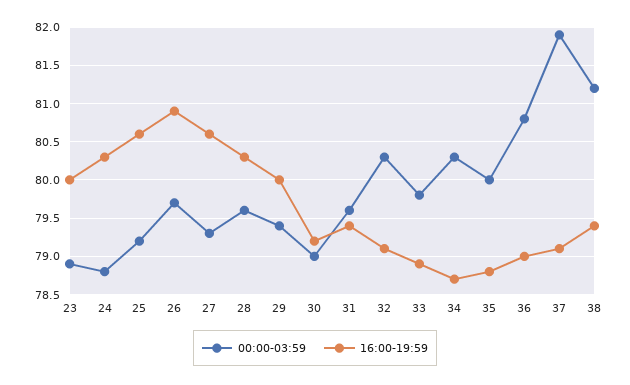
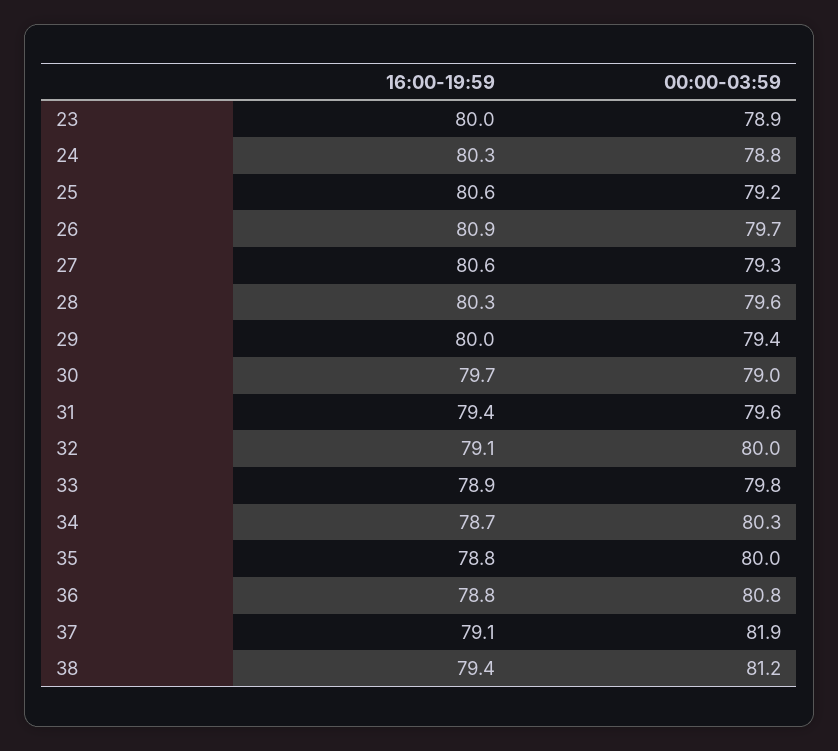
16:00-19:59, 30: 79.2 -> 79.7
00:00-03:59, 32: 80.3 -> 80
16:00-19:59, 36: 79 -> 78.8

